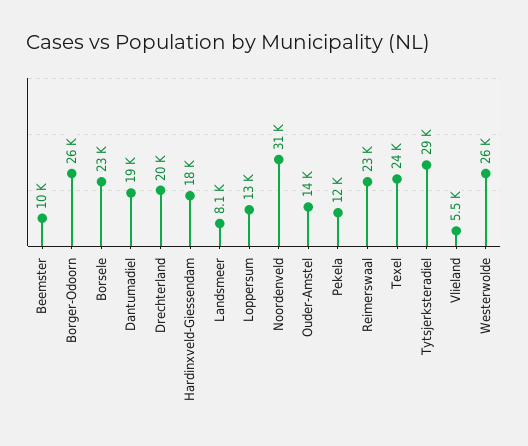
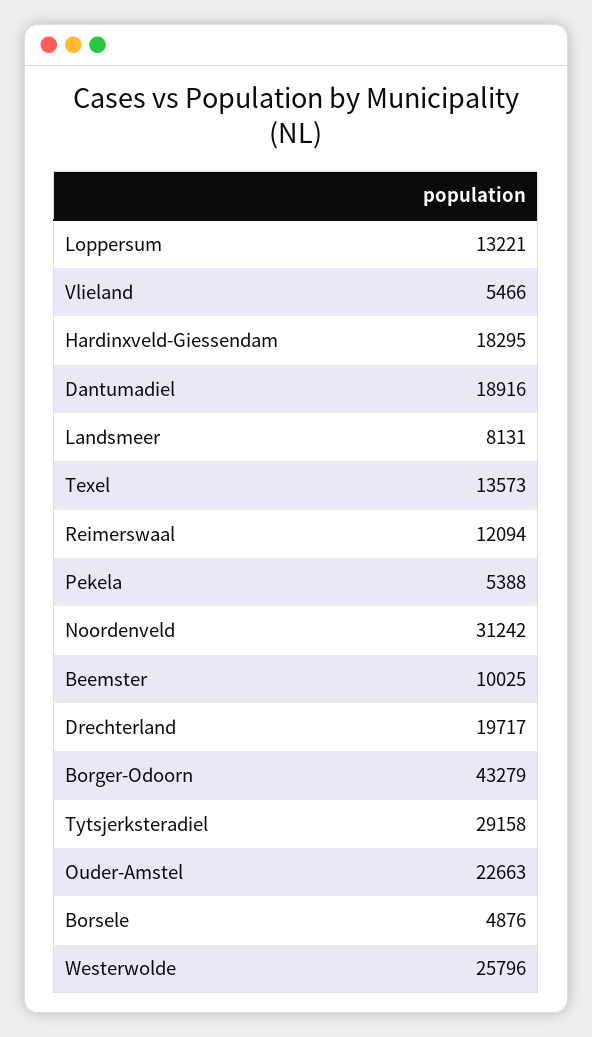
Borger-Odoorn: 26000 -> 43279
Borsele: 23000 -> 4876
Ouder-Amstel: 14000 -> 22663
Pekela: 12000 -> 5388
Reimerswaal: 23000 -> 12094
Texel: 24000 -> 13573

